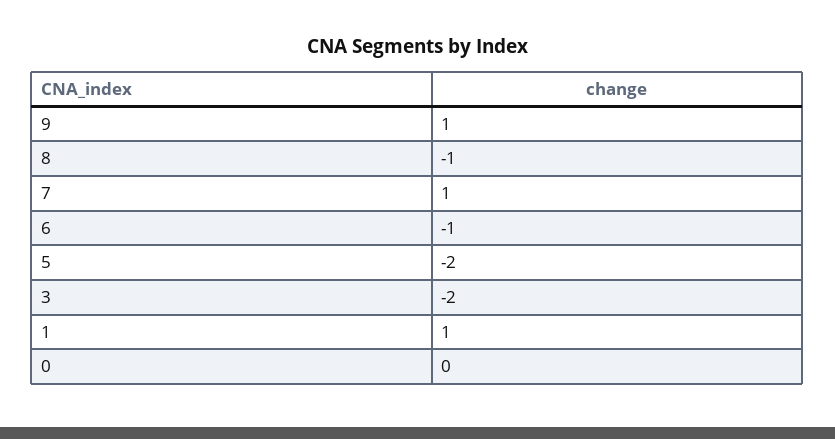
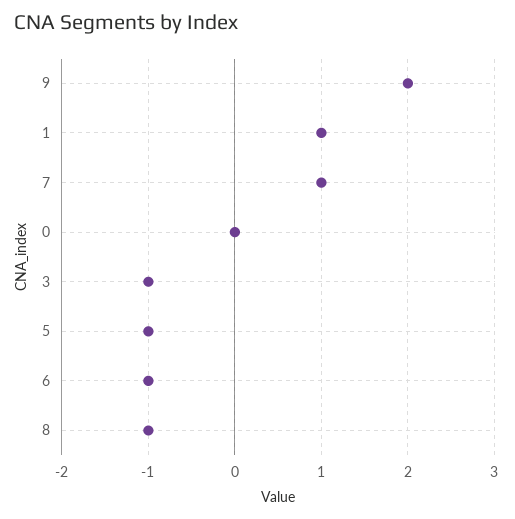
9: 1 -> 2
5: -2 -> -1
3: -2 -> -1

